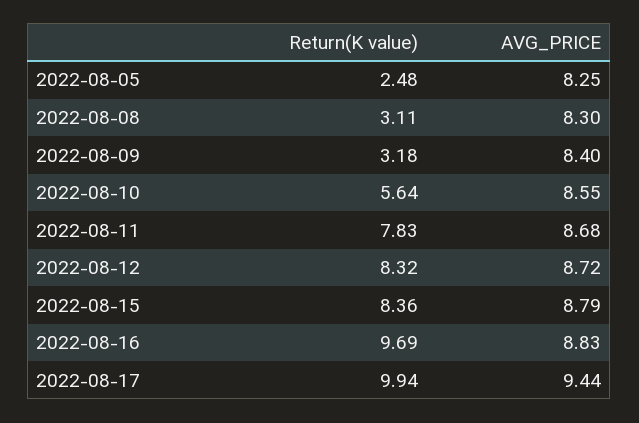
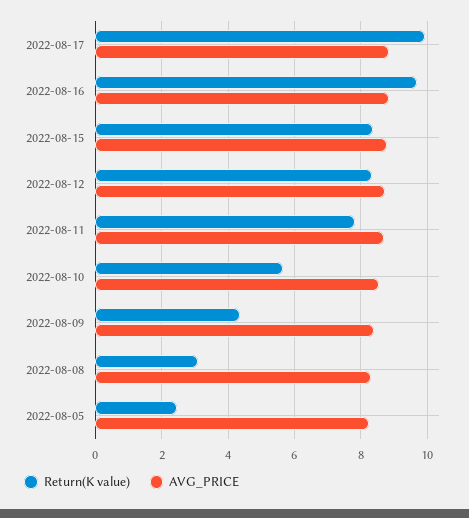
Return(K value), 2022-08-09: 3.18 -> 4.4
AVG_PRICE, 2022-08-17: 9.44 -> 8.8

